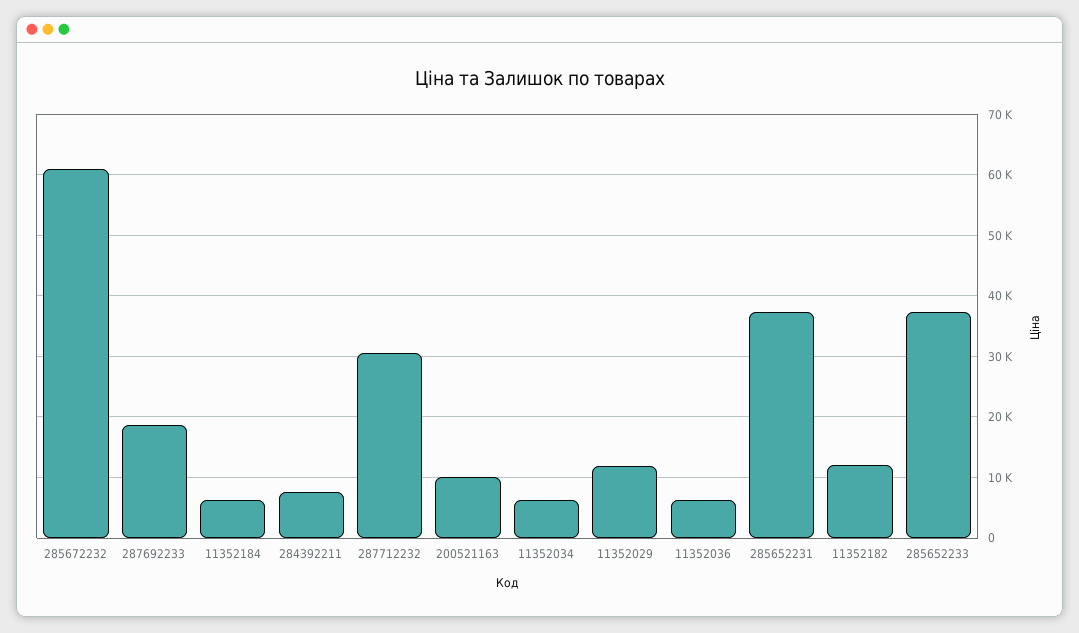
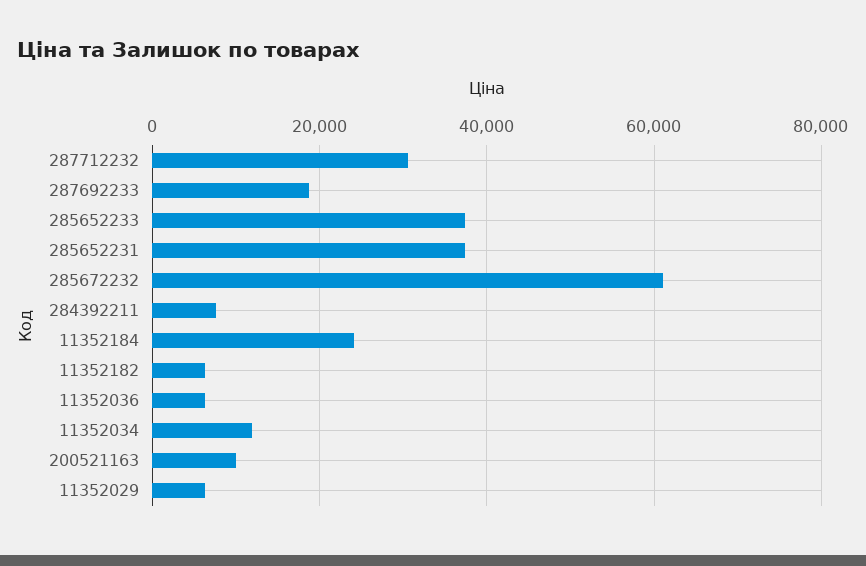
11352184: 6000 -> 24000
11352034: 6000 -> 12000
11352029: 12000 -> 6000
11352182: 12000 -> 6000

